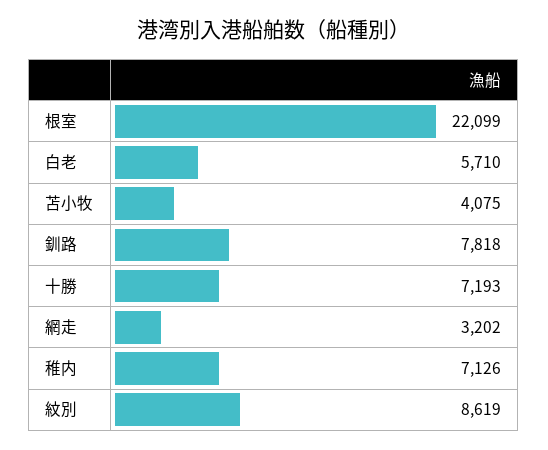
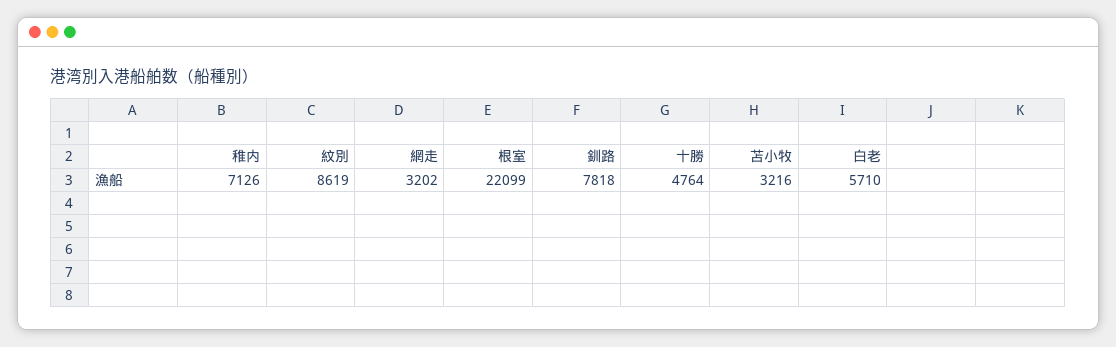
苫小牧: 4075 -> 3216
十勝: 7193 -> 4764

